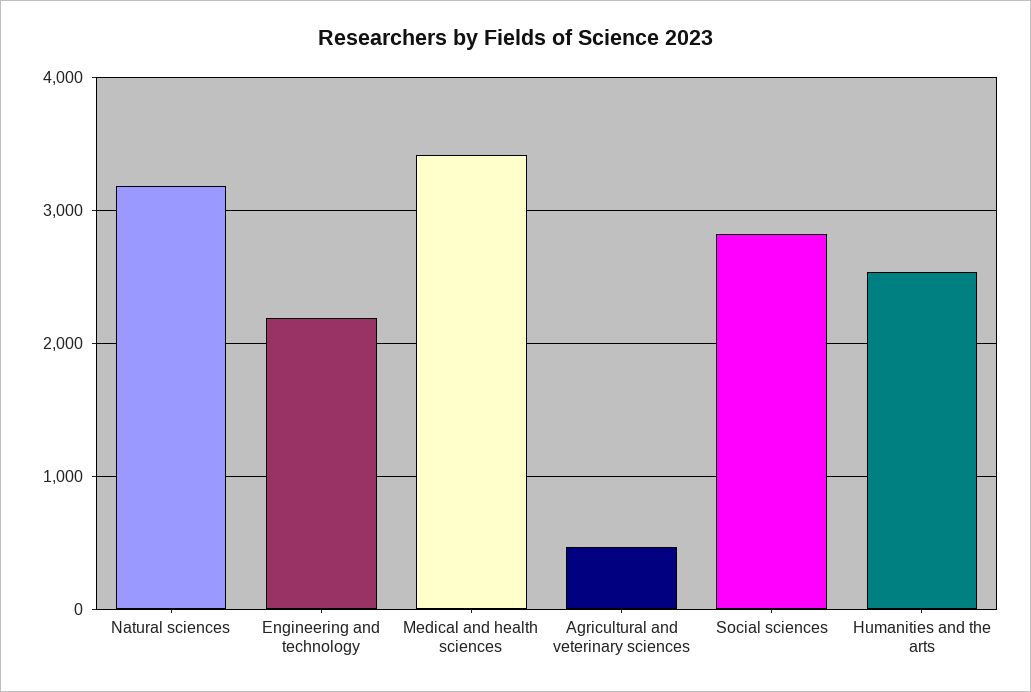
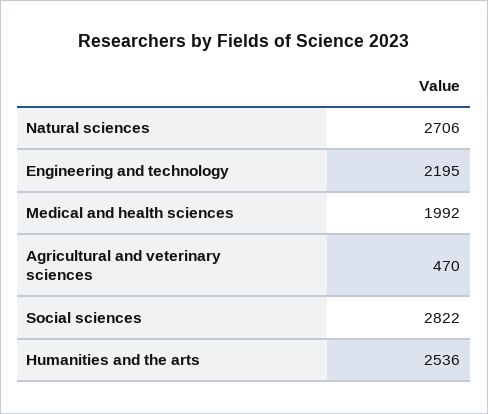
Natural sciences: 3200 -> 2706
Medical and health sciences: 3400 -> 1992

